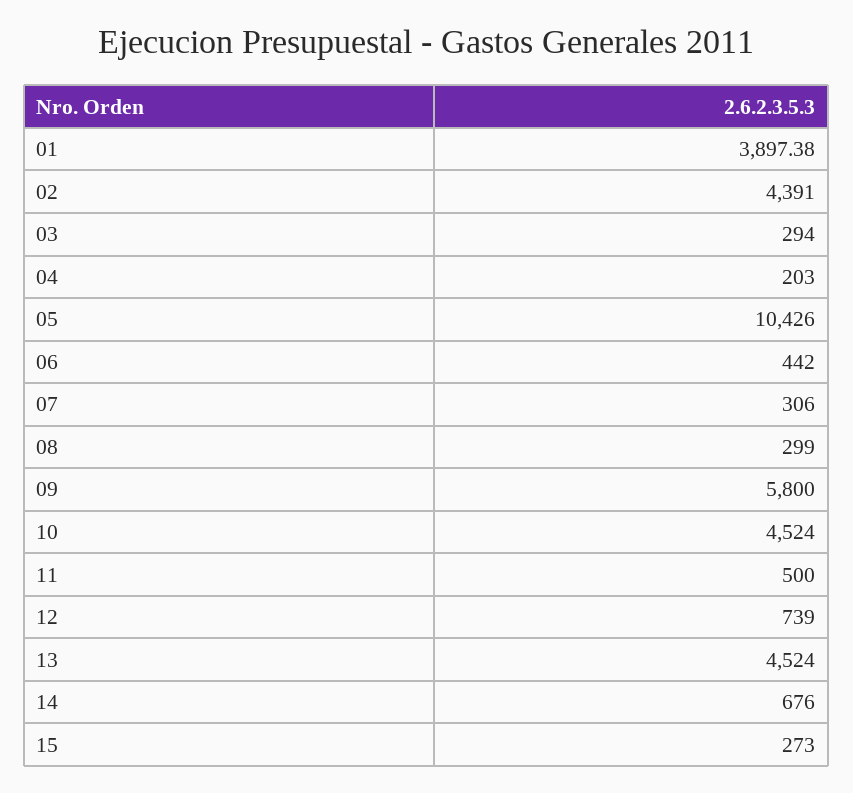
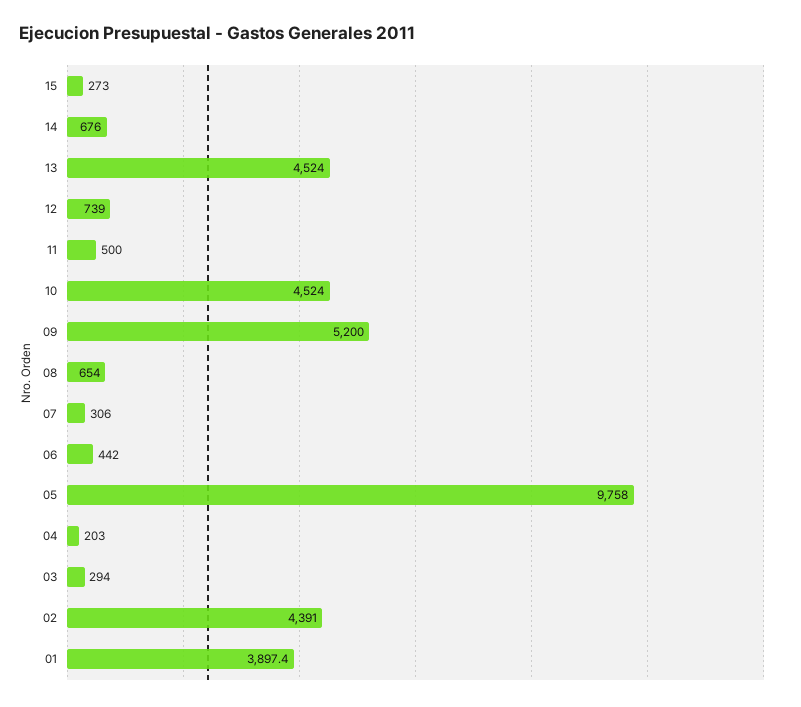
05: 10426 -> 9758
08: 299 -> 654
09: 5800 -> 5200

